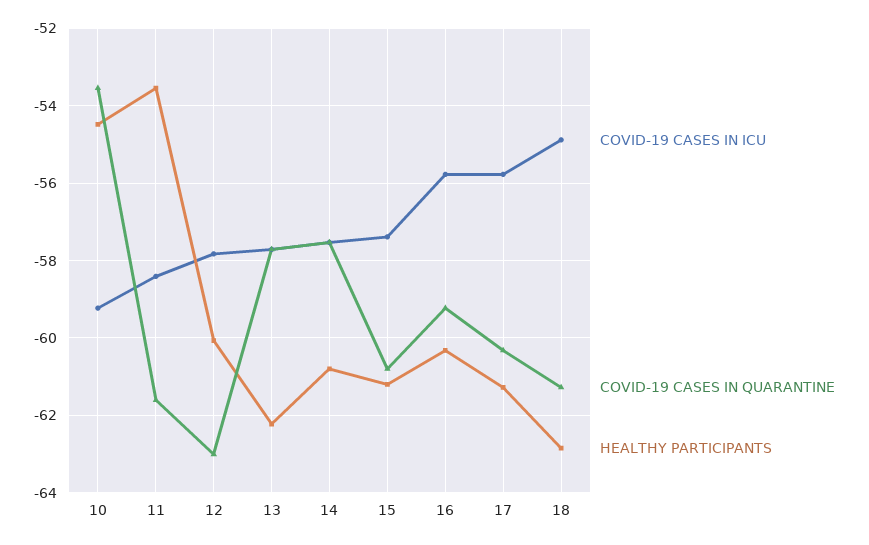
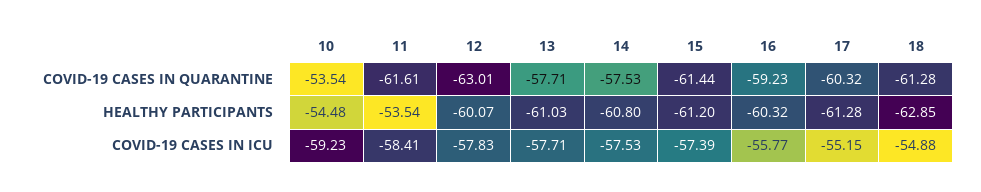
HEALTHY PARTICIPANTS, 13: -62.2 -> -61.03
COVID-19 CASES IN QUARANTINE, 15: -60.8 -> -61.44
COVID-19 CASES IN ICU, 17: -55.8 -> -55.15

